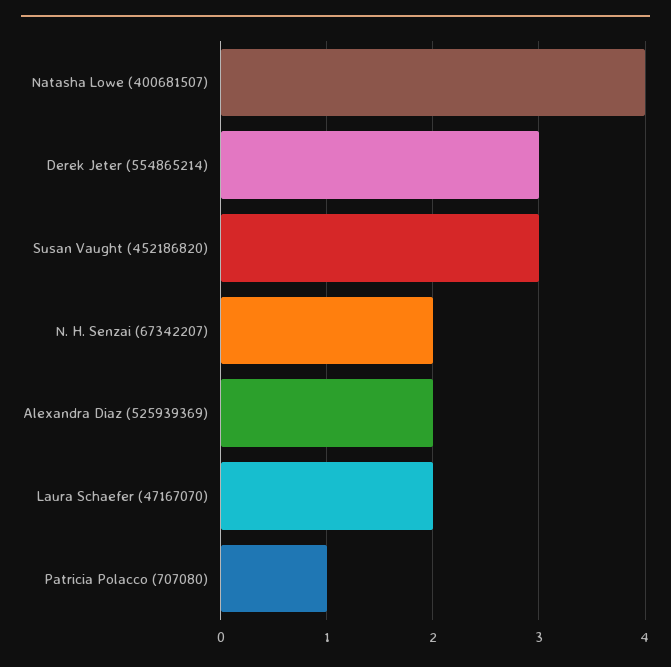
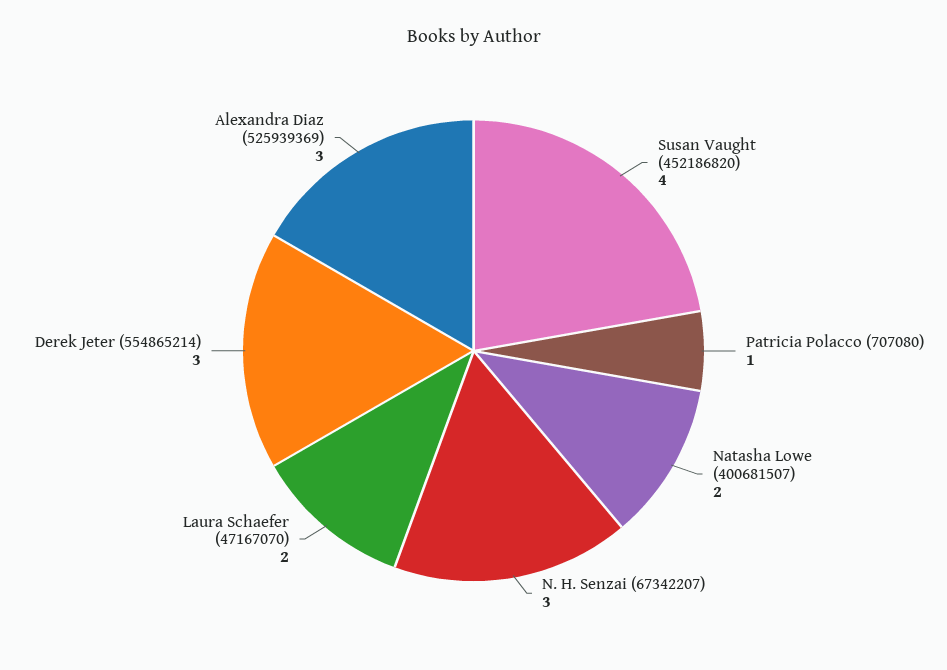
Natasha Lowe (400681507): 4 -> 2
Susan Vaught (452186820): 3 -> 4
N. H. Senzai (67342207): 2 -> 3
Alexandra Diaz (525939369): 2 -> 3

